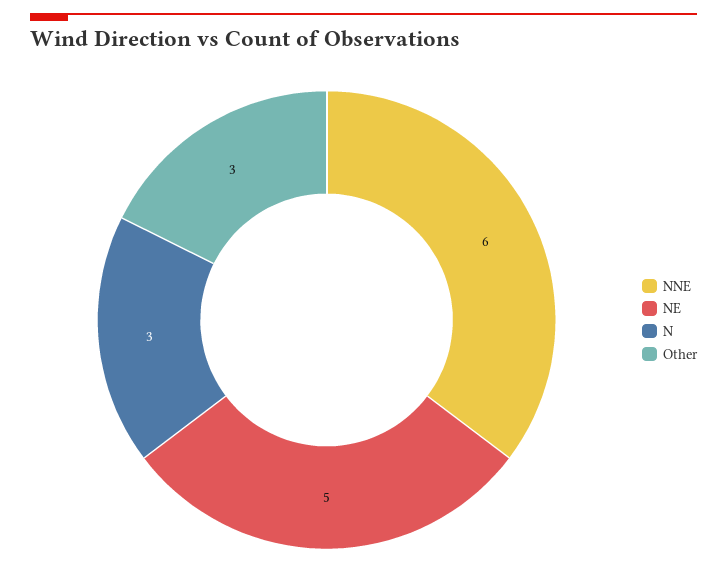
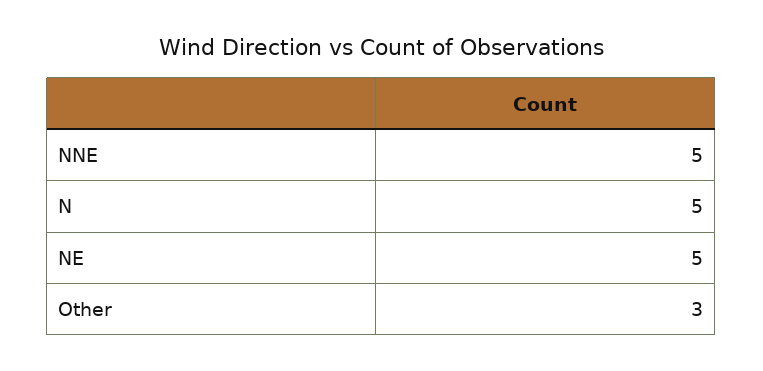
NNE: 6 -> 5
N: 3 -> 5

